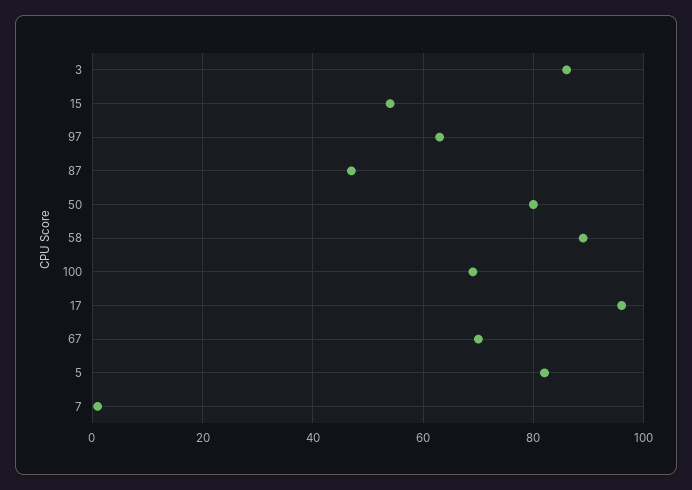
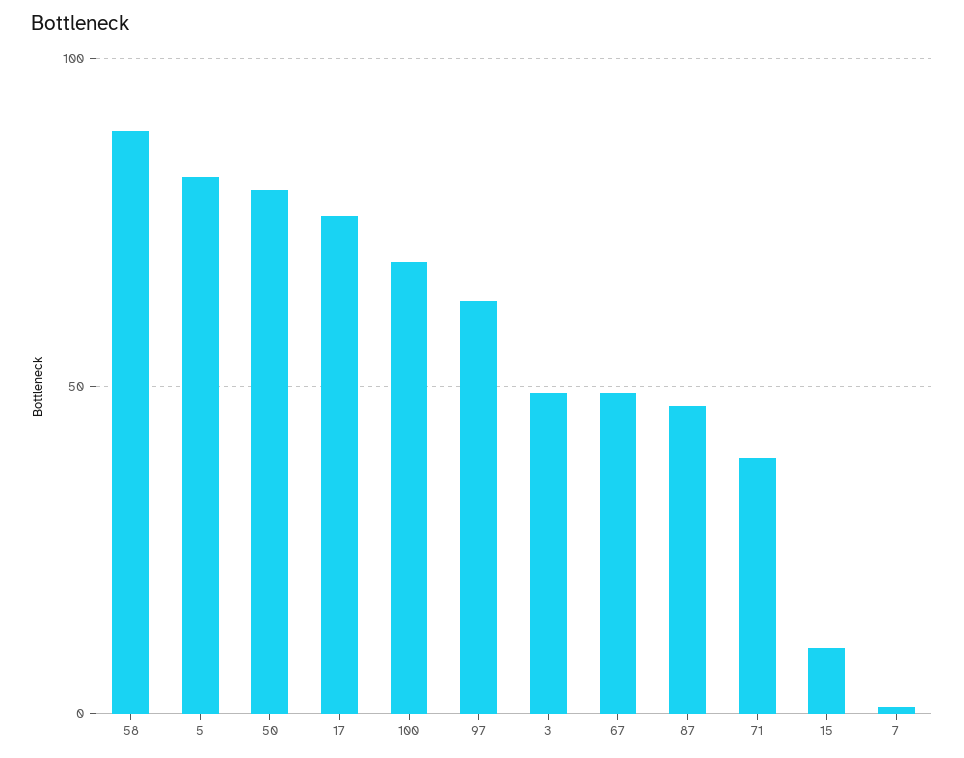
3: 85 -> 50
15: 55 -> 10
17: 95 -> 75
67: 70 -> 50
71: none -> 40

